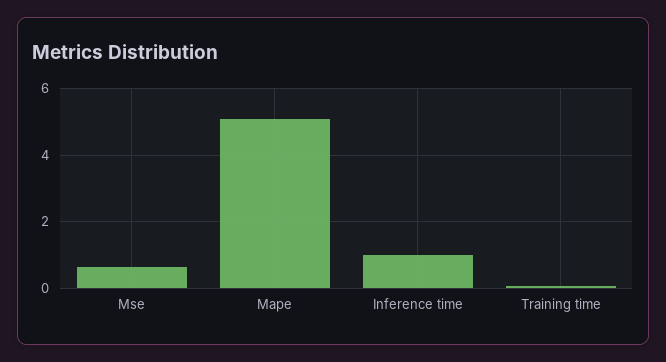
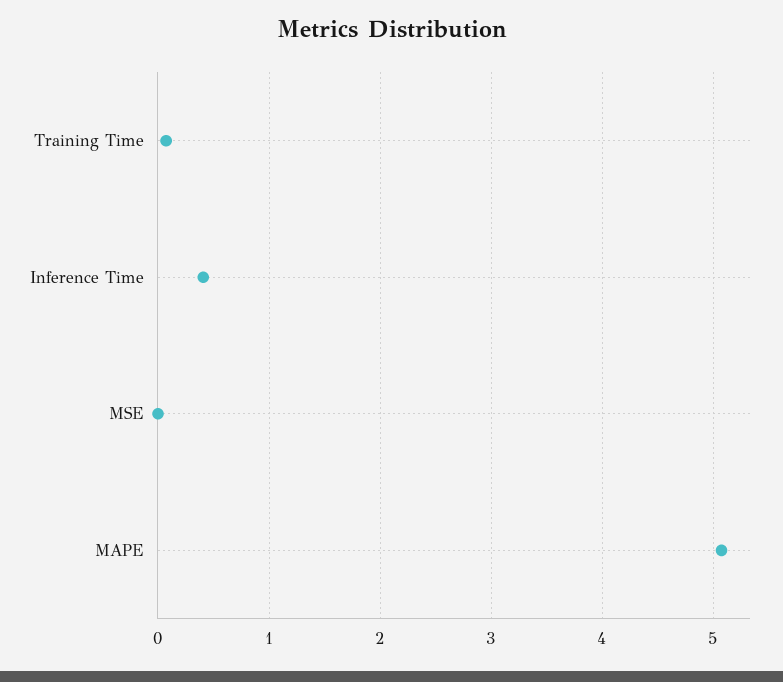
Mse: 0.6 -> 0
Inference time: 1 -> 0.4

